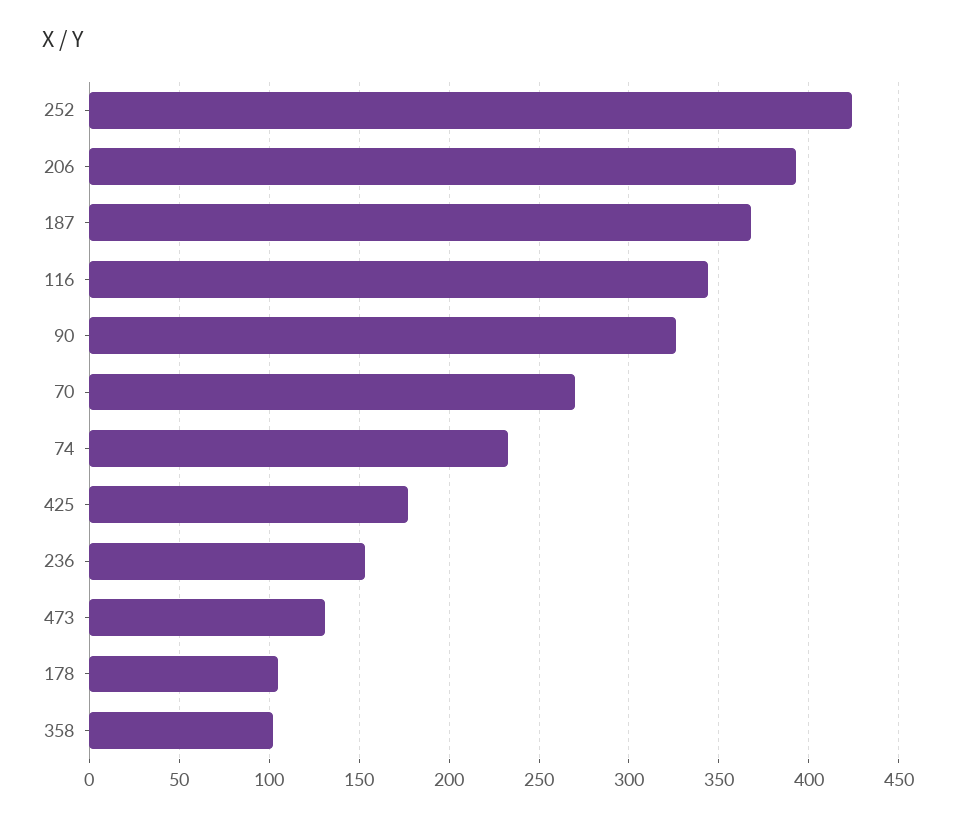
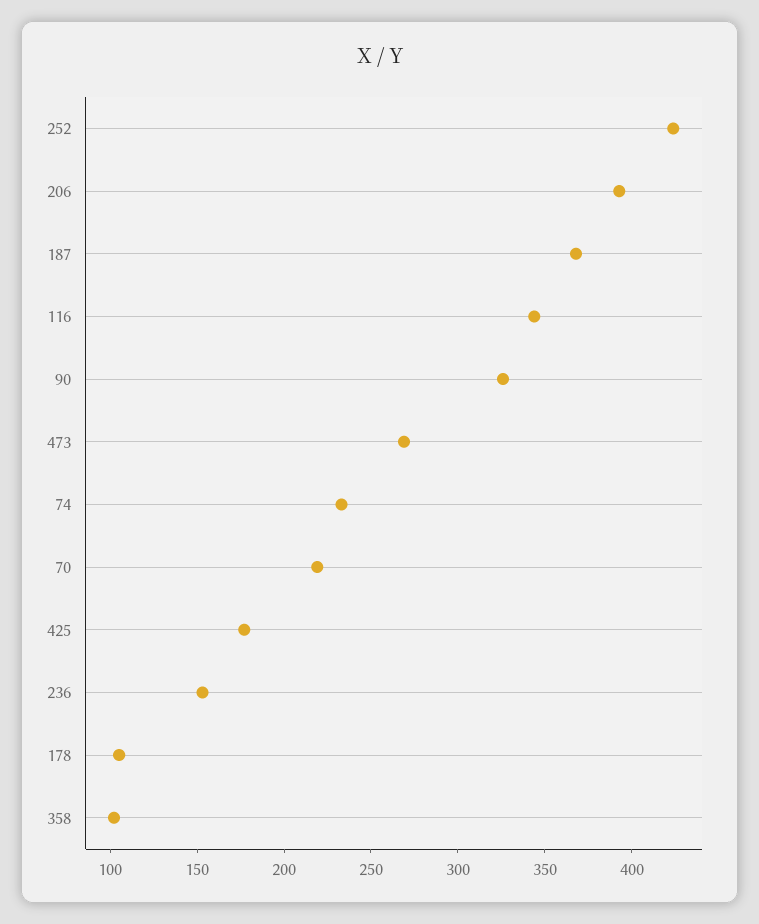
70: 270 -> 220
473: 130 -> 270

